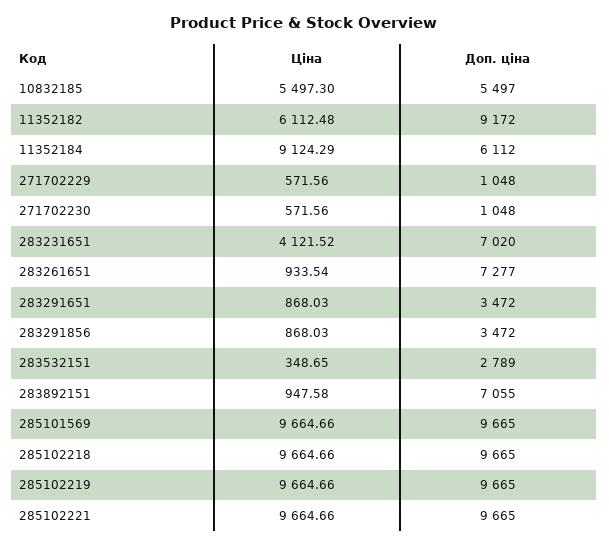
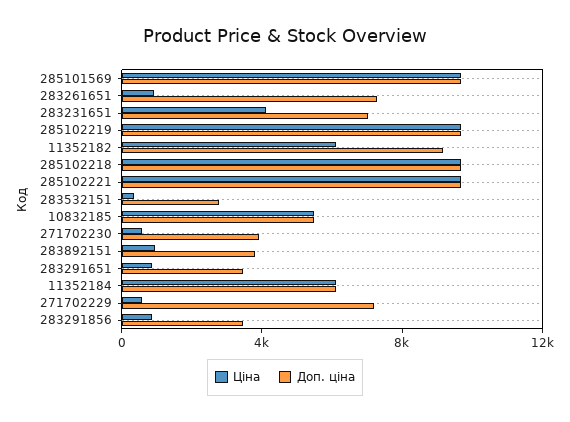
Ціна, 11352184: 9124.29 -> 6000
Доп. ціна, 271702229: 1048 -> 7000
Доп. ціна, 271702230: 1048 -> 4000
Доп. ціна, 283892151: 7055 -> 4000

